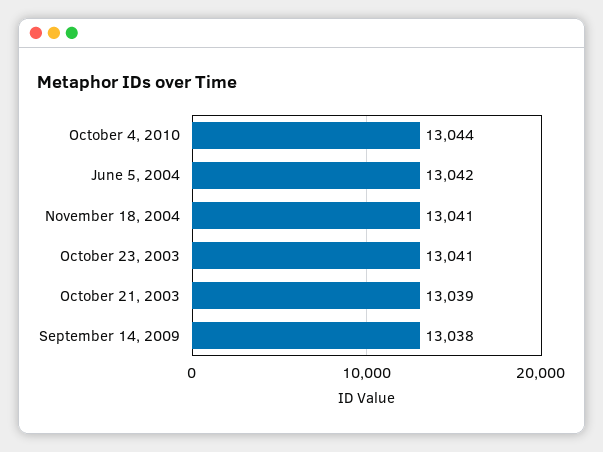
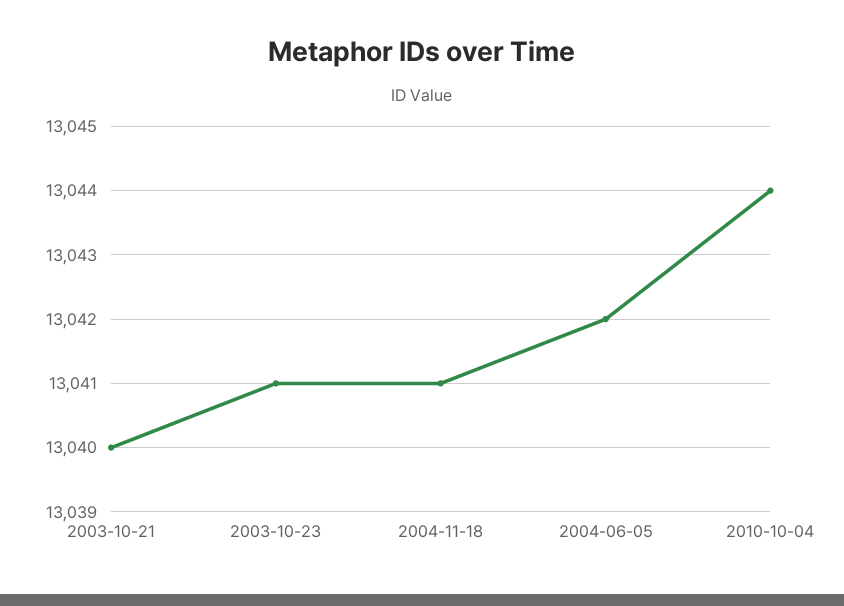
October 21, 2003: 13039 -> 13040
September 14, 2009: 13038 -> none

